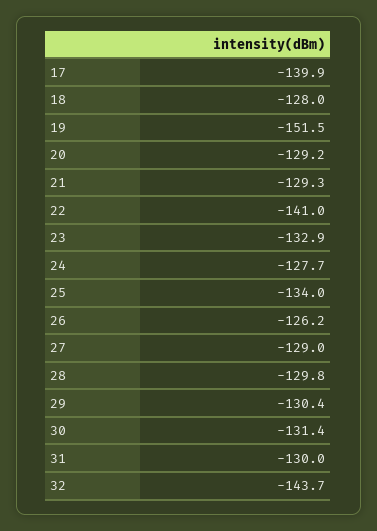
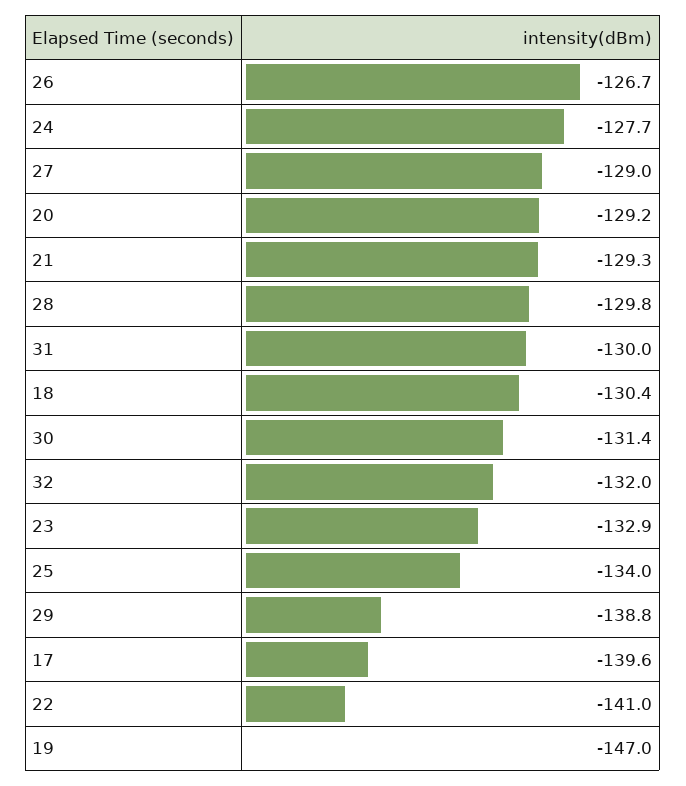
17: -139.9 -> -139.6
18: -128 -> -130.4
19: -151.5 -> -147
26: -126.2 -> -126.7
29: -130.4 -> -138.8
32: -143.7 -> -132

